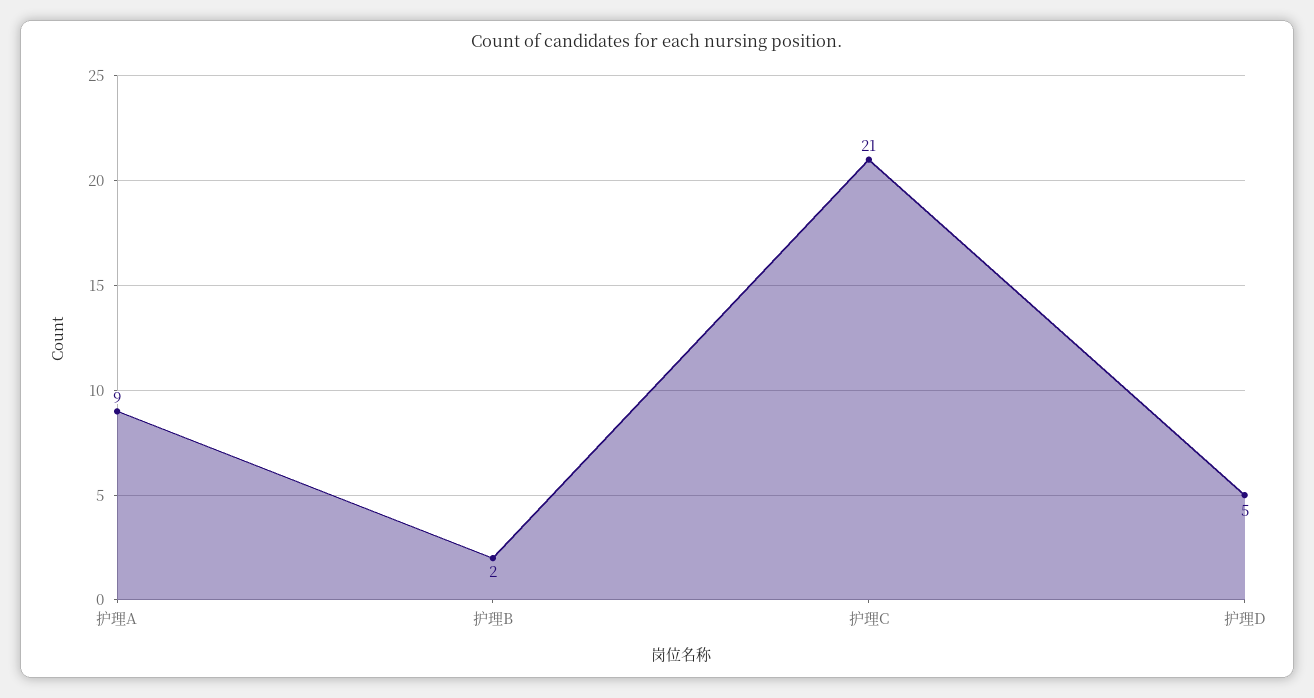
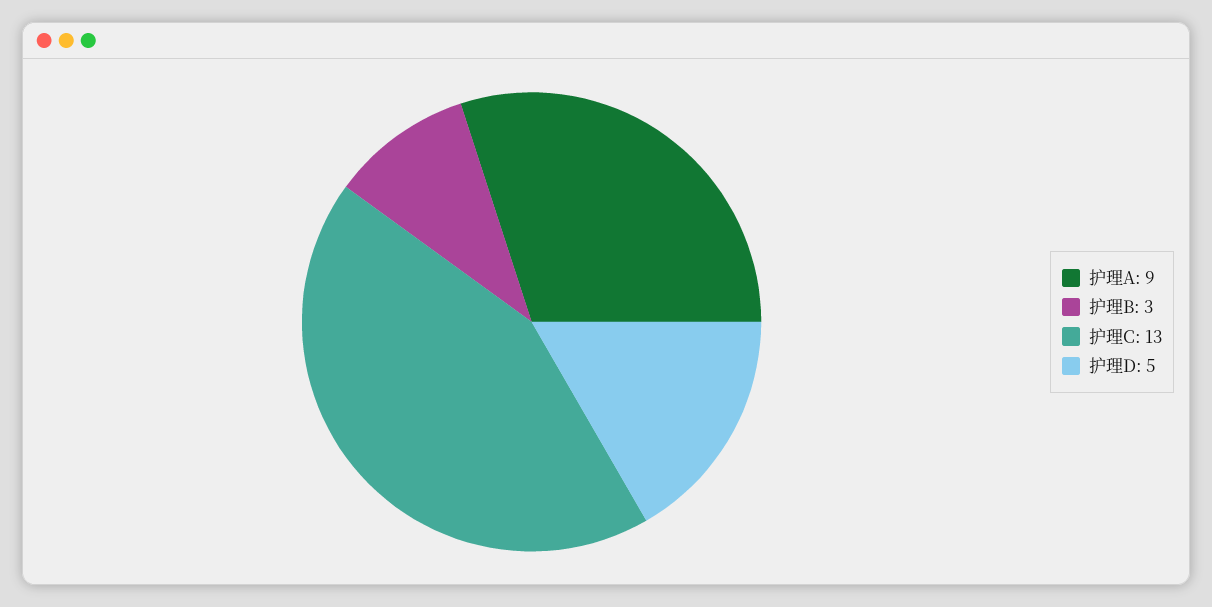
护理B: 2 -> 3
护理C: 21 -> 13

